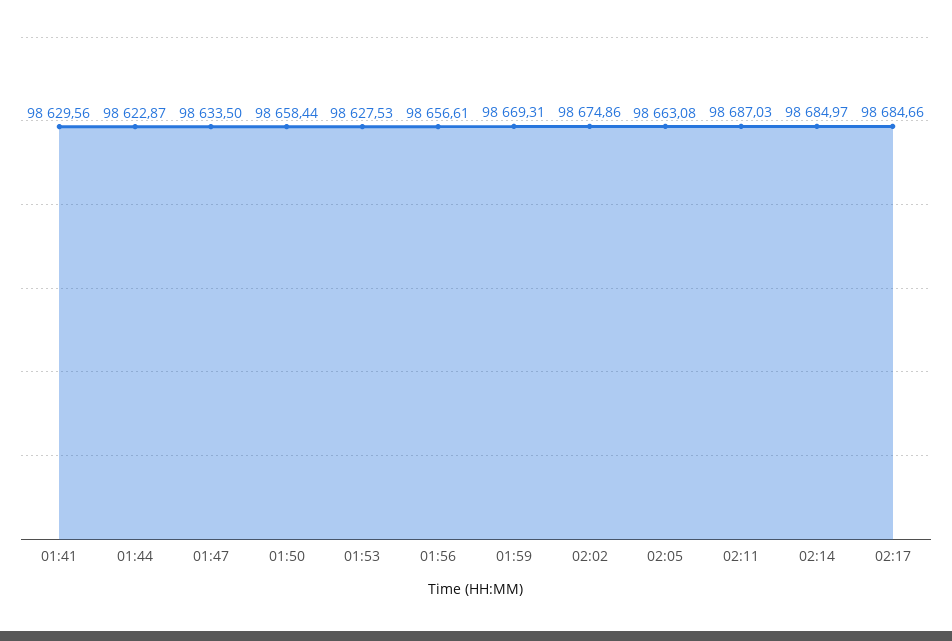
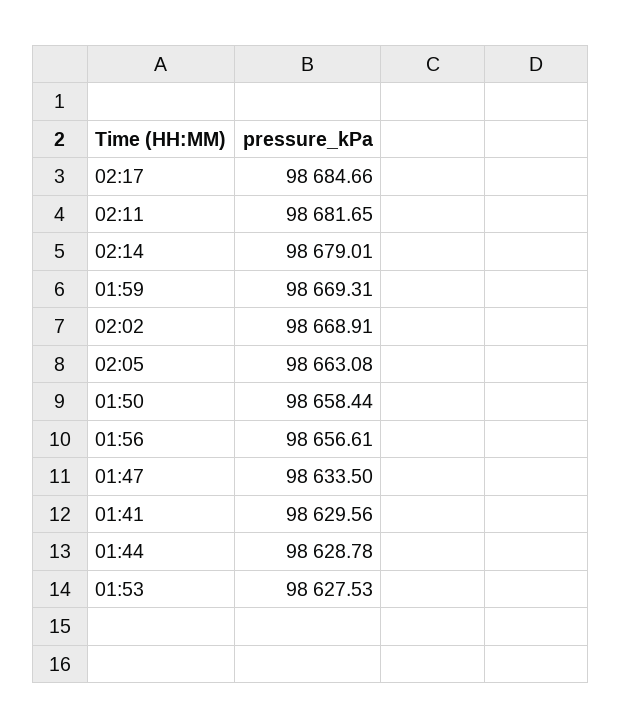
01:44: 98622.87 -> 98628.78
02:02: 98674.86 -> 98668.91
02:11: 98687.03 -> 98681.65
02:14: 98684.97 -> 98679.01

